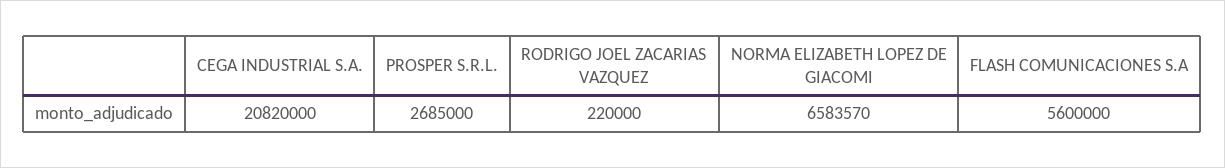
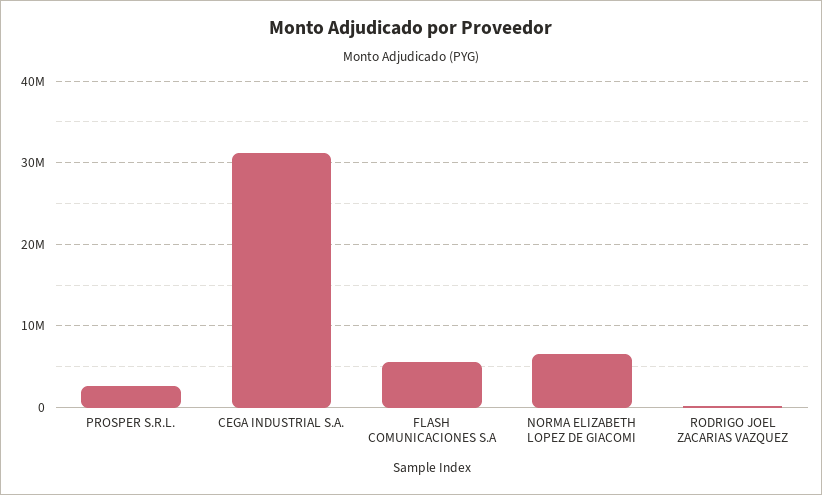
CEGA INDUSTRIAL S.A.: 20820000 -> 31000000

